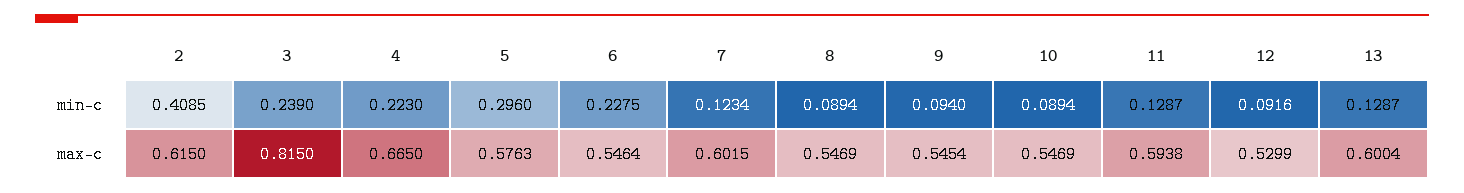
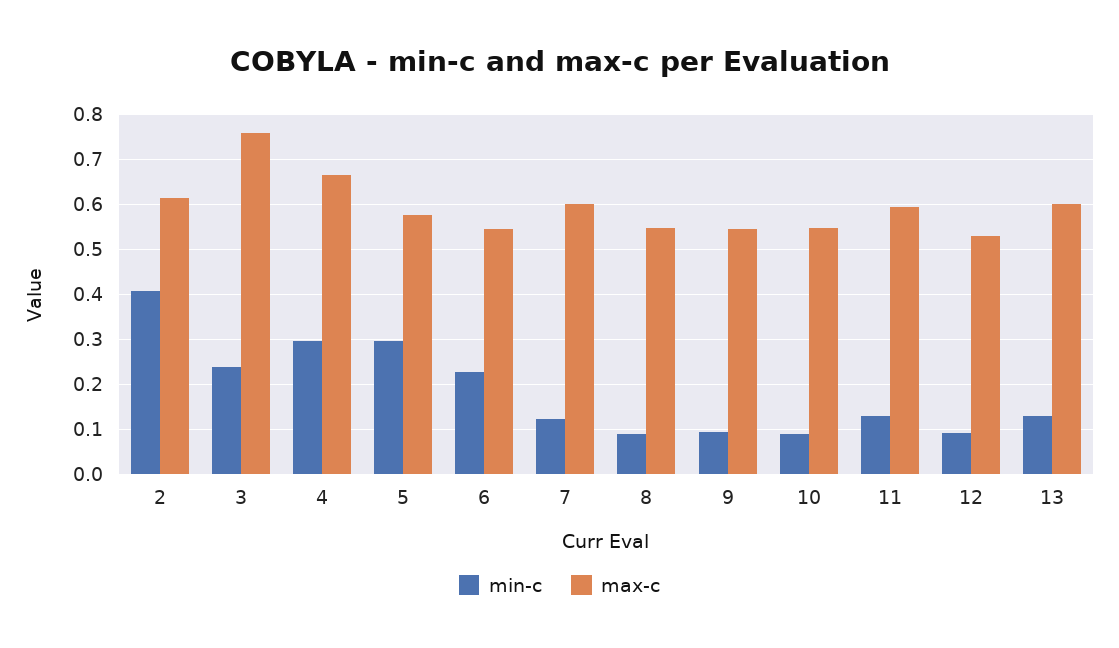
min-c, 4: 0.223 -> 0.3
max-c, 3: 0.815 -> 0.76

